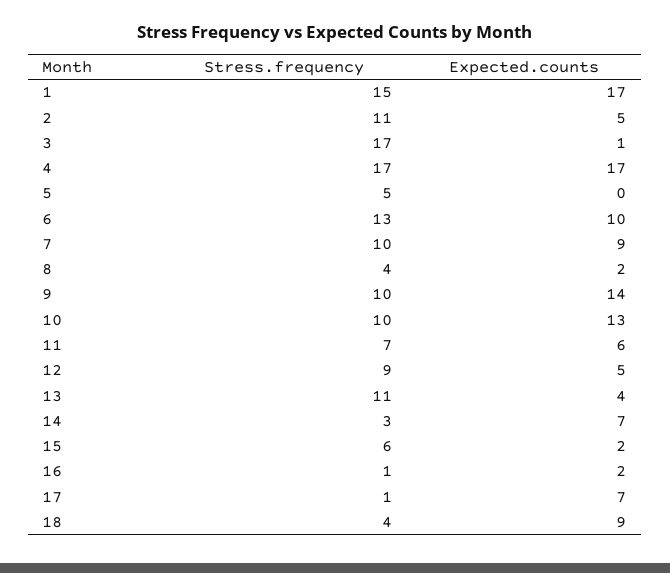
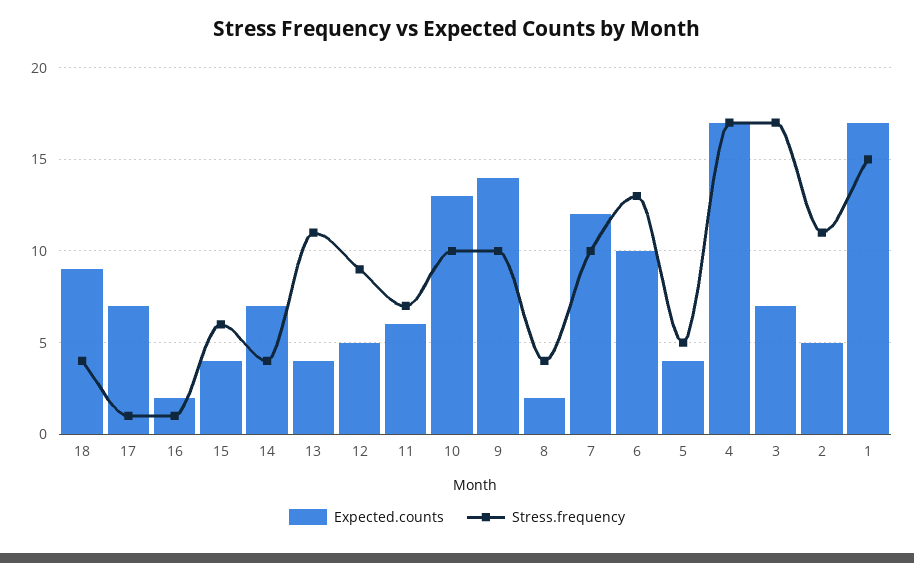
Expected.counts, 3: 1 -> 7
Expected.counts, 5: 0 -> 4
Expected.counts, 7: 9 -> 12
Stress.frequency, 14: 3 -> 4
Expected.counts, 15: 2 -> 4

